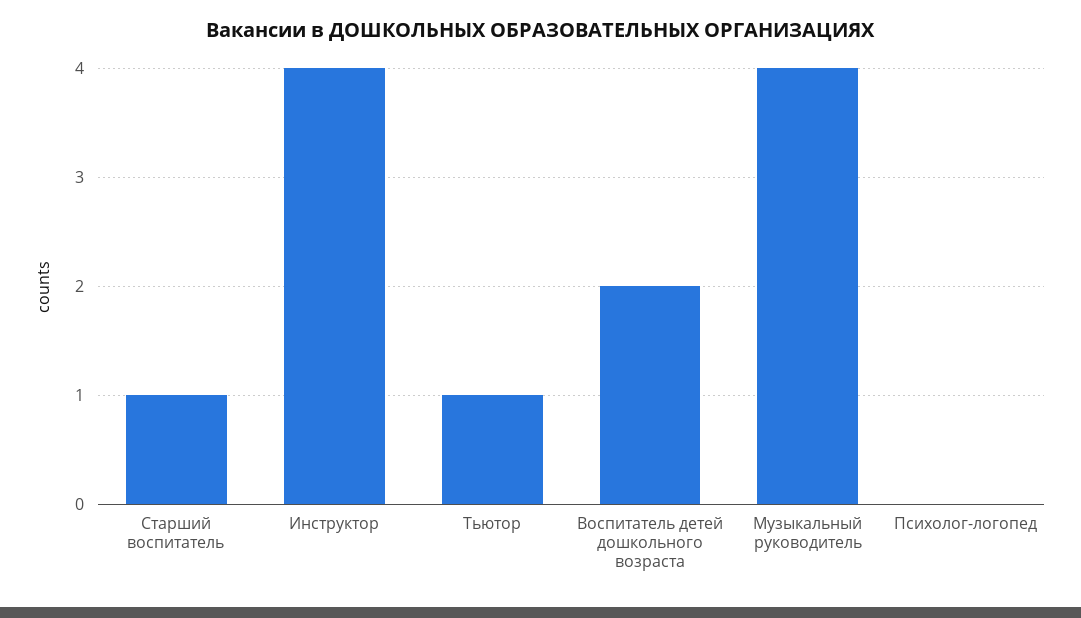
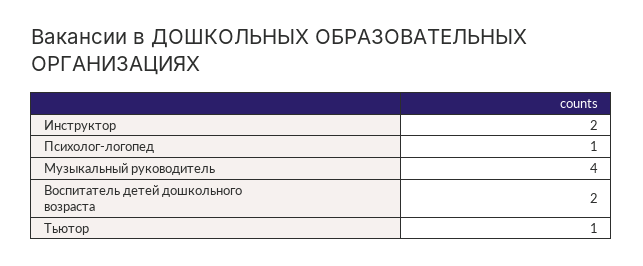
Старший воспитатель: 1 -> none
Инструктор: 4 -> 2
Психолог-логопед: 0 -> 1

